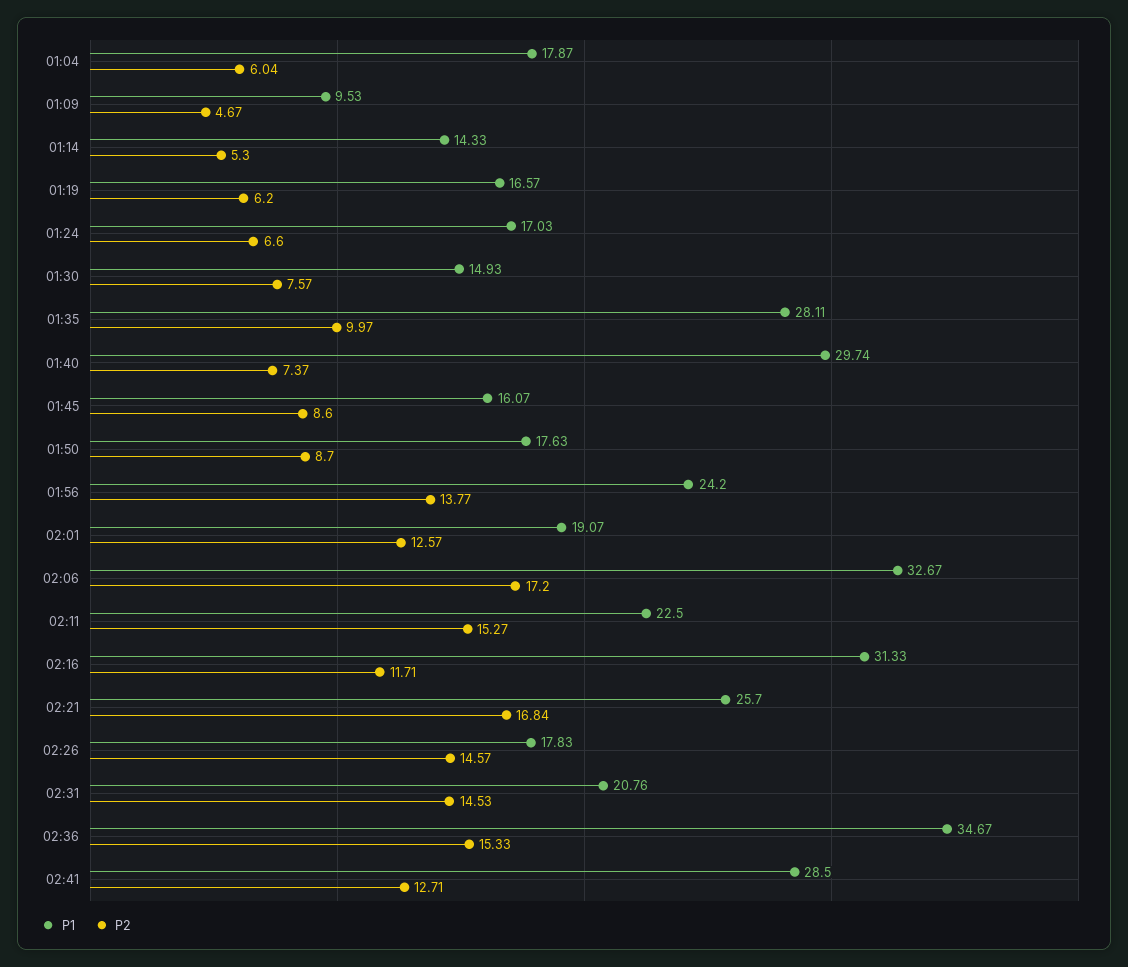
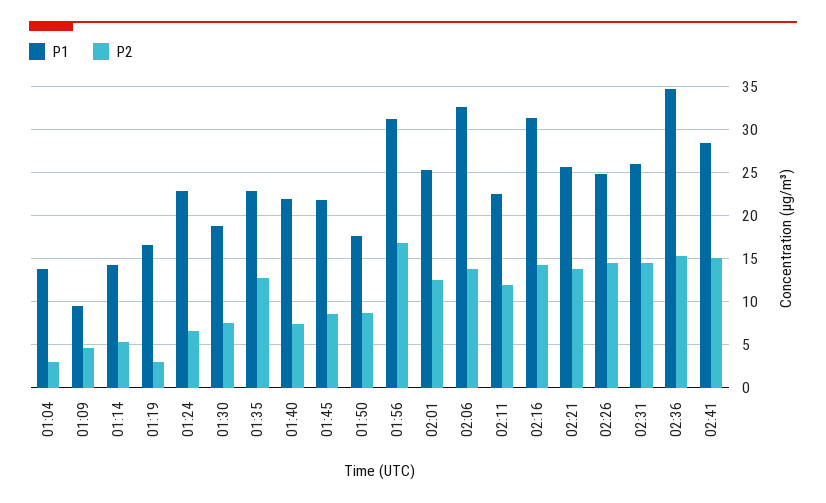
P1, 01:04: 17.87 -> 14
P2, 01:04: 6.04 -> 3
P2, 01:19: 6.2 -> 3
P1, 01:24: 17.03 -> 23
P1, 01:30: 14.93 -> 19
P1, 01:35: 28.11 -> 23
P2, 01:35: 9.97 -> 13
P1, 01:40: 29.74 -> 22
P1, 01:45: 16.07 -> 22
P1, 01:56: 24.2 -> 31
P2, 01:56: 13.77 -> 17
P1, 02:01: 19.07 -> 25
P2, 02:06: 17.2 -> 14
P2, 02:11: 15.27 -> 12
P2, 02:16: 11.71 -> 14
P2, 02:21: 16.84 -> 14
P1, 02:26: 17.83 -> 25
P1, 02:31: 20.76 -> 26
P2, 02:41: 12.71 -> 15

